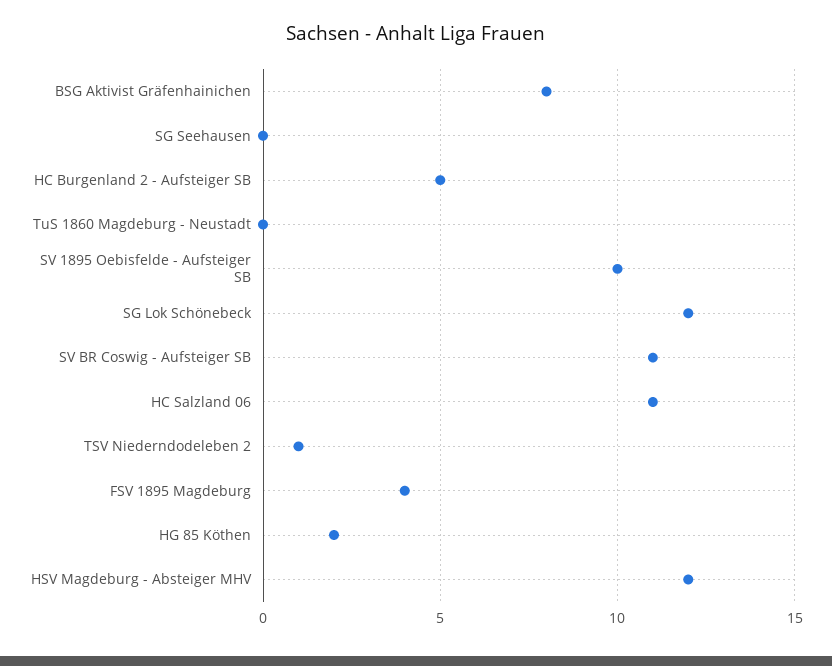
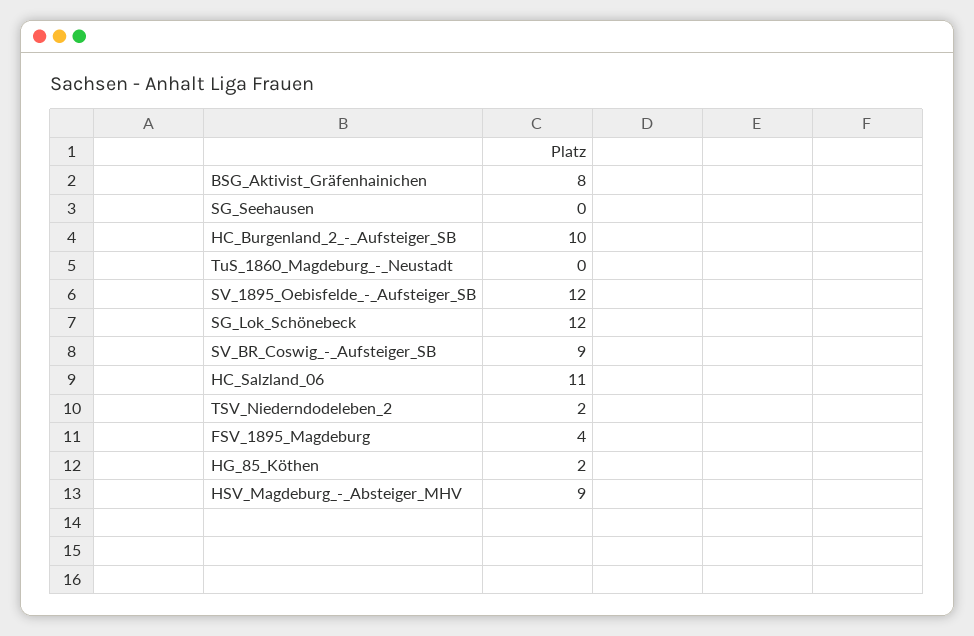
HC Burgenland 2 - Aufsteiger SB: 5 -> 10
SV 1895 Oebisfelde - Aufsteiger SB: 10 -> 12
SV BR Coswig - Aufsteiger SB: 11 -> 9
TSV Niederndodeleben 2: 1 -> 2
HSV Magdeburg - Absteiger MHV: 12 -> 9

